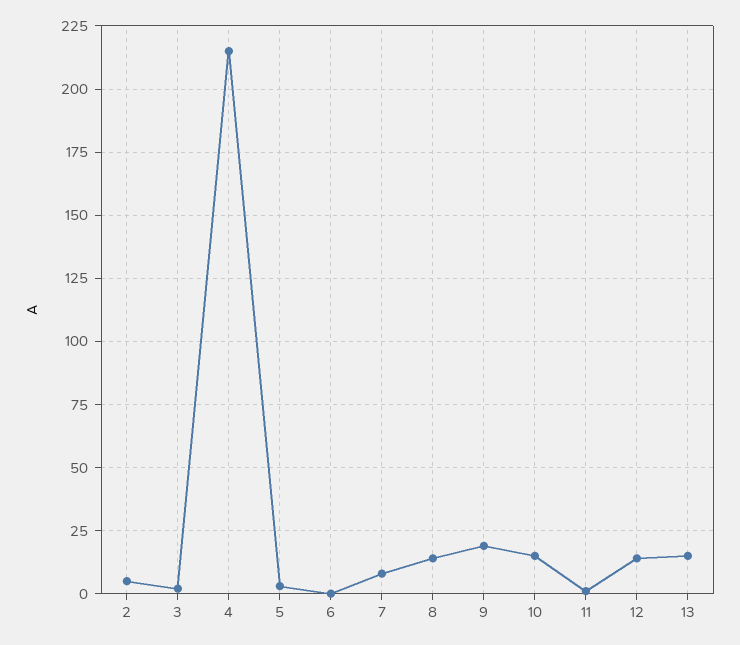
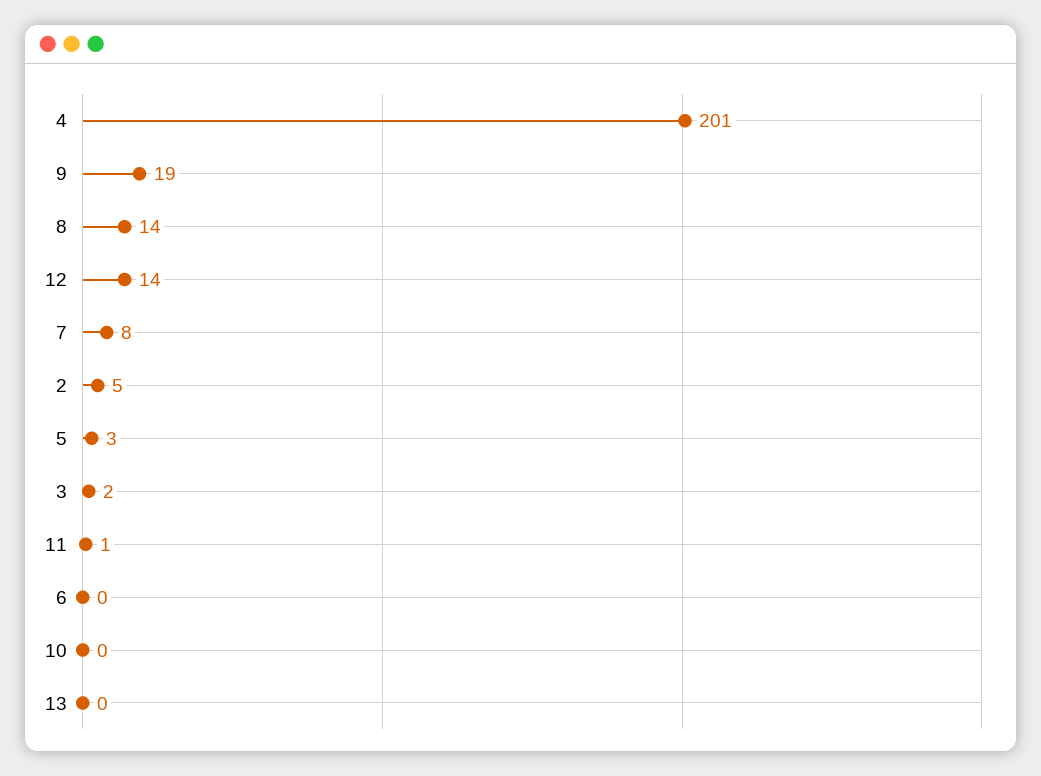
4: 215 -> 201
10: 15 -> 0
13: 15 -> 0

